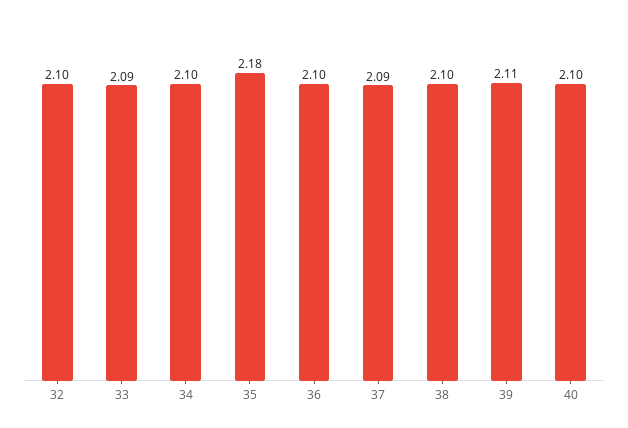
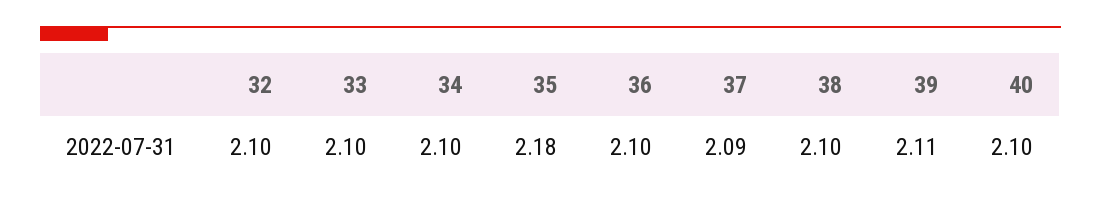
33: 2.09 -> 2.1

